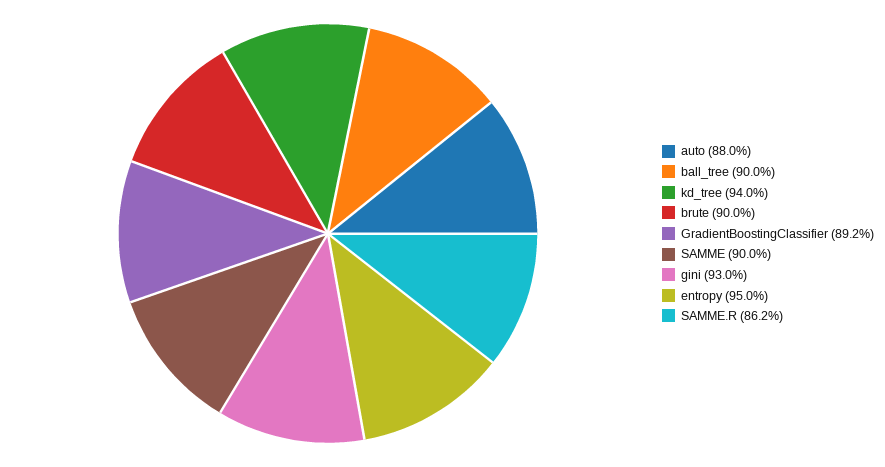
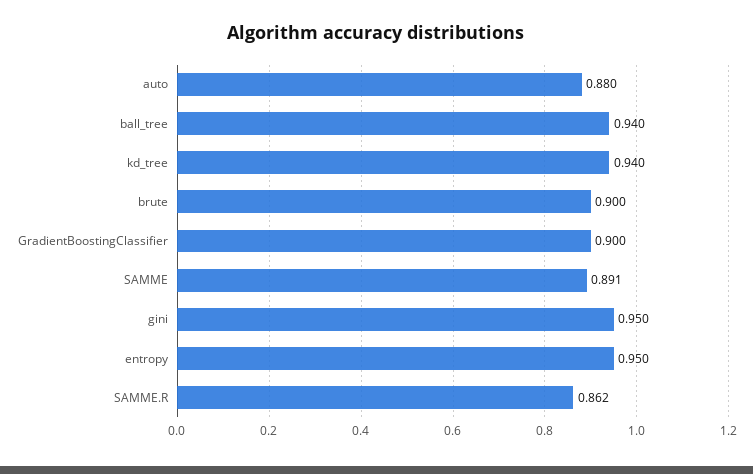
ball_tree: 0.9 -> 0.94
GradientBoostingClassifier: 0.892 -> 0.9
SAMME: 0.9 -> 0.891
gini: 0.93 -> 0.95

